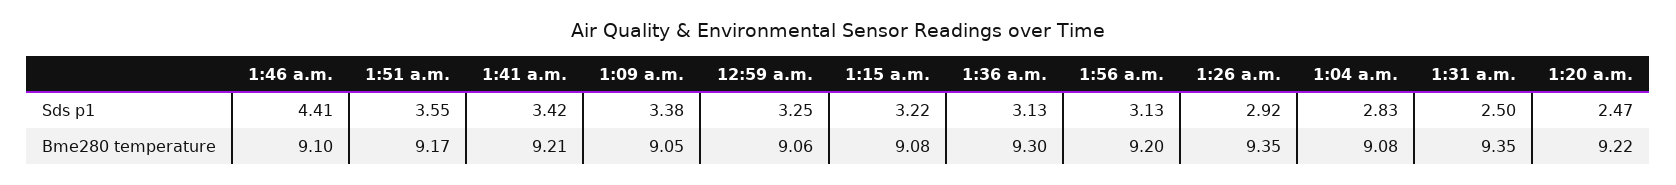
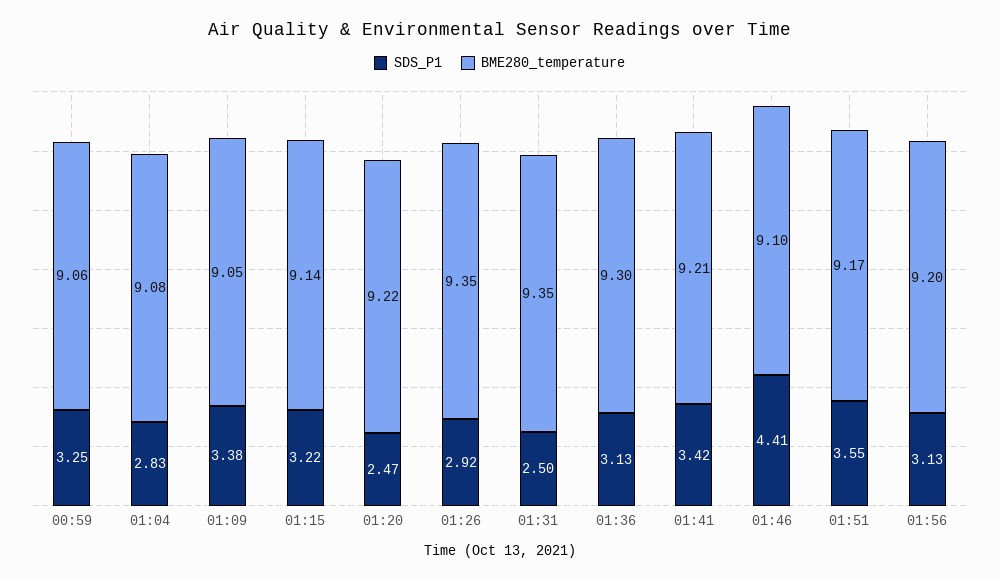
Bme280 temperature, 1:15 a.m.: 9.08 -> 9.14

